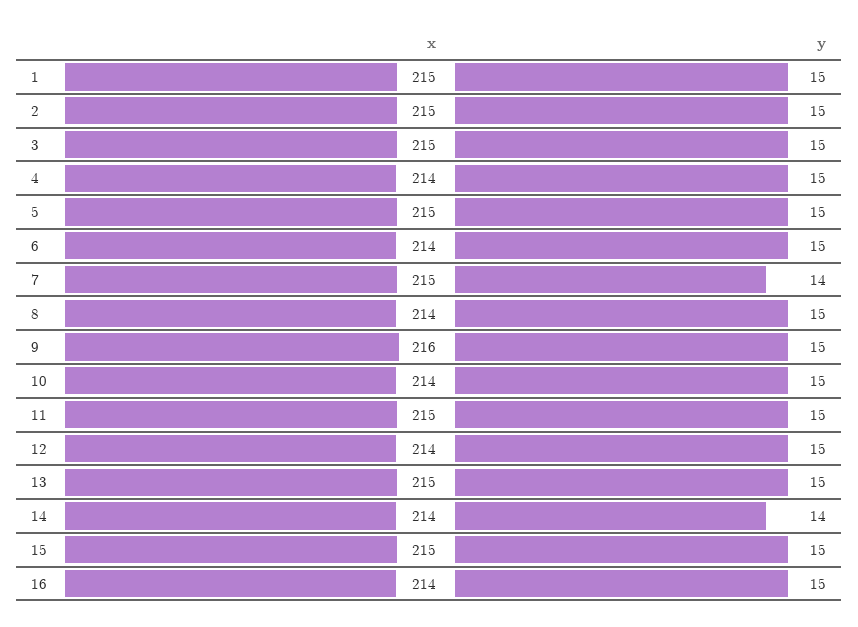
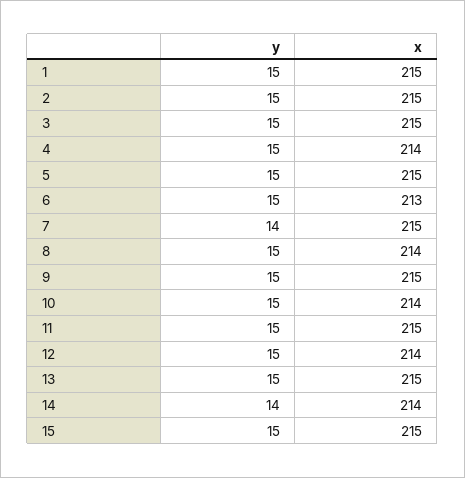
x, 6: 214 -> 213
x, 9: 216 -> 215
x, 16: 214 -> none
y, 16: 15 -> none

